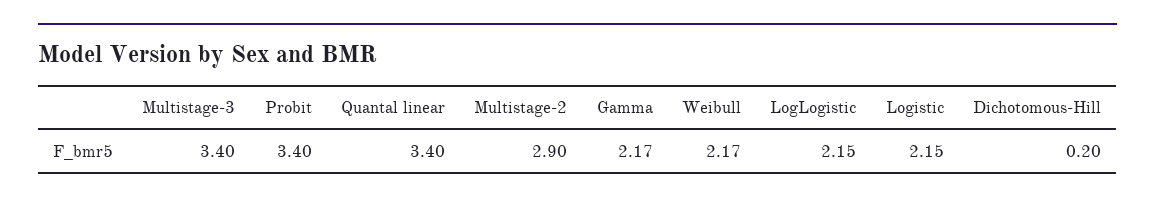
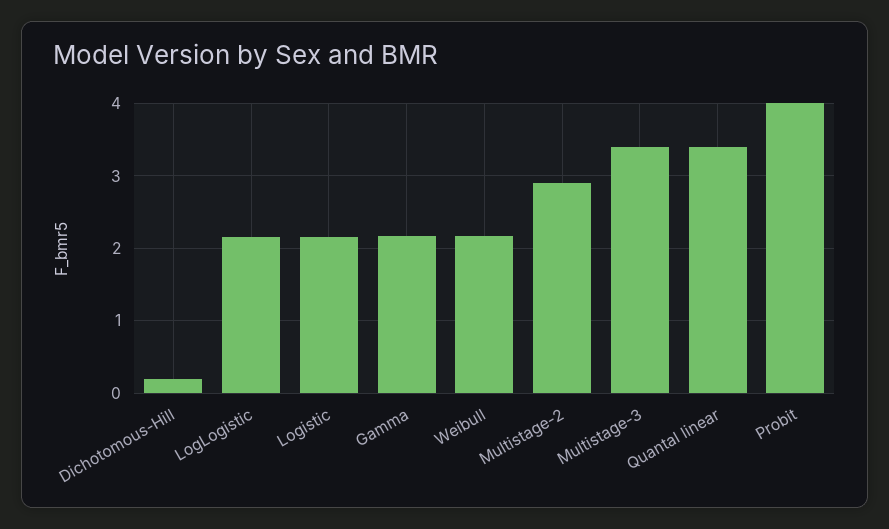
Probit: 3.4 -> 4

